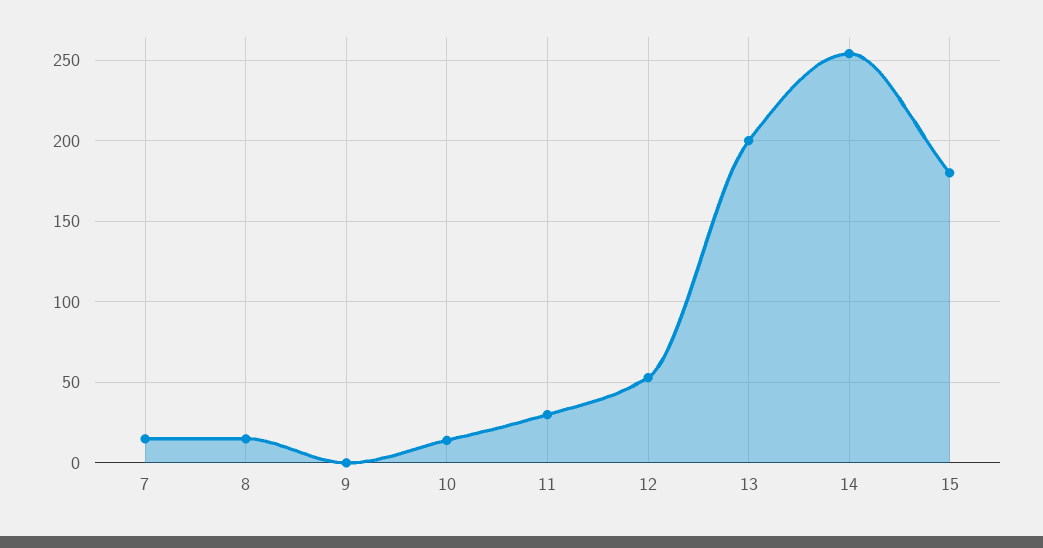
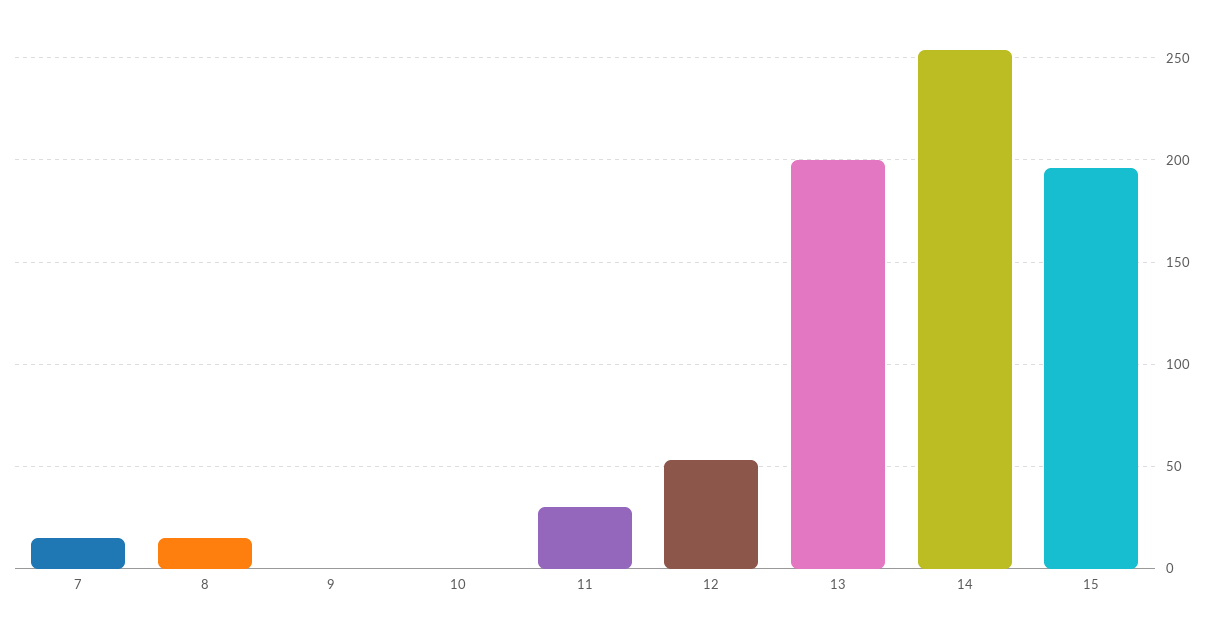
10: 15 -> 0
15: 180 -> 195

